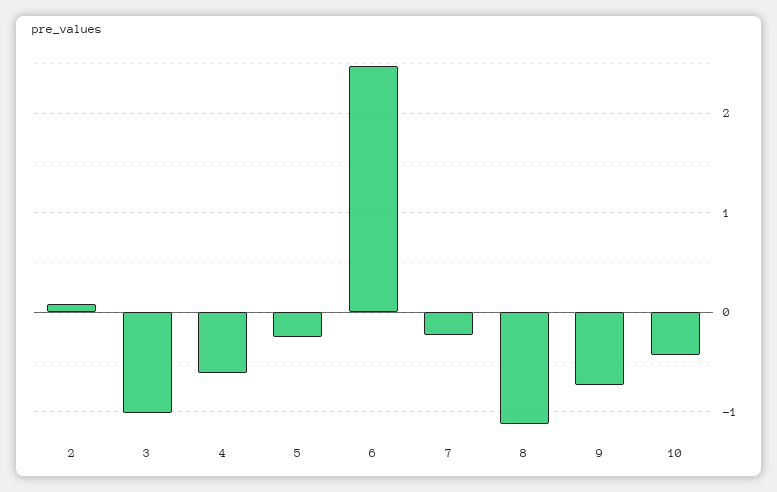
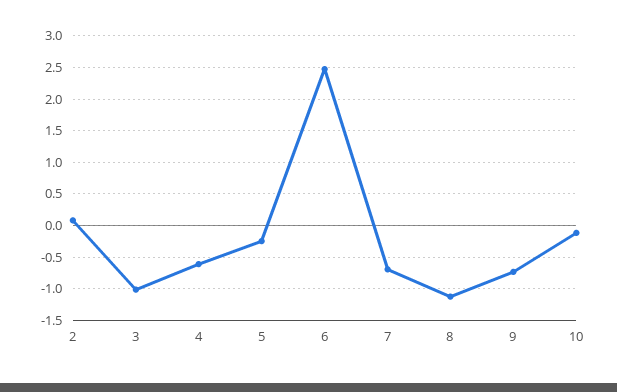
7: -0.2 -> -0.7
10: -0.4 -> -0.1

